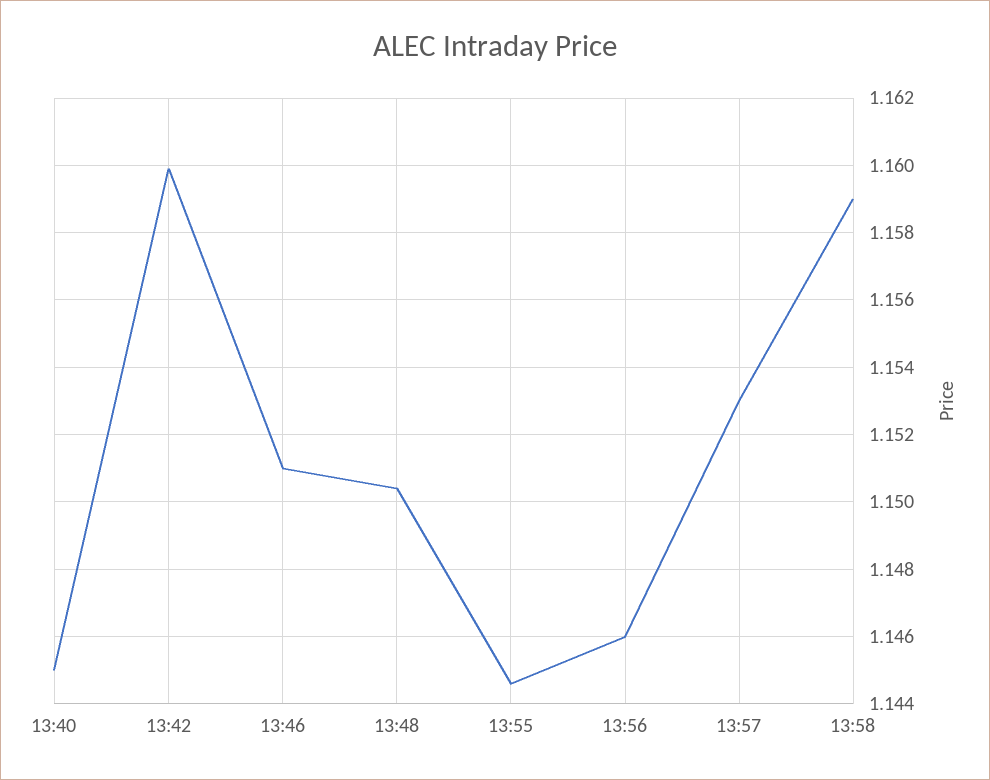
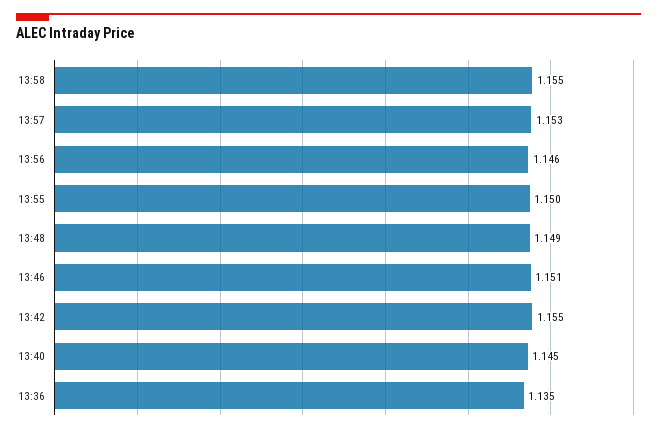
13:42: 1.16 -> 1.155
13:48: 1.1505 -> 1.149
13:55: 1.1445 -> 1.15
13:58: 1.159 -> 1.155
13:36: none -> 1.135

